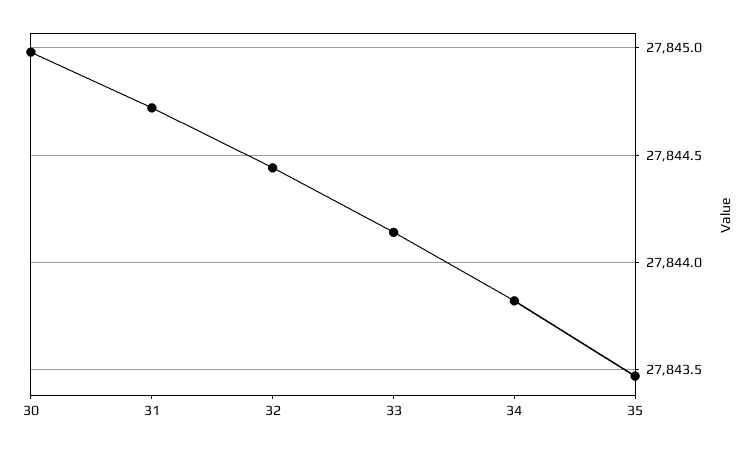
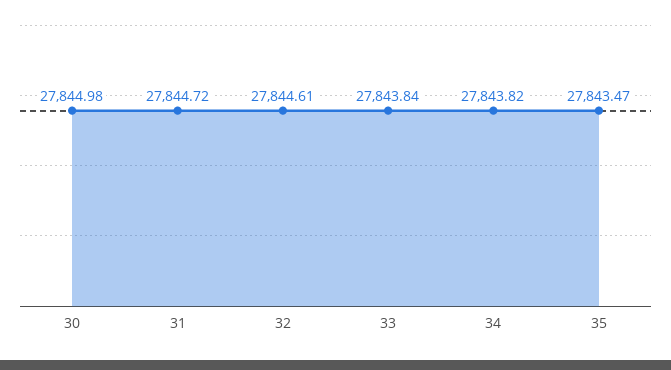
32: 27844.45 -> 27844.61
33: 27844.15 -> 27843.84

